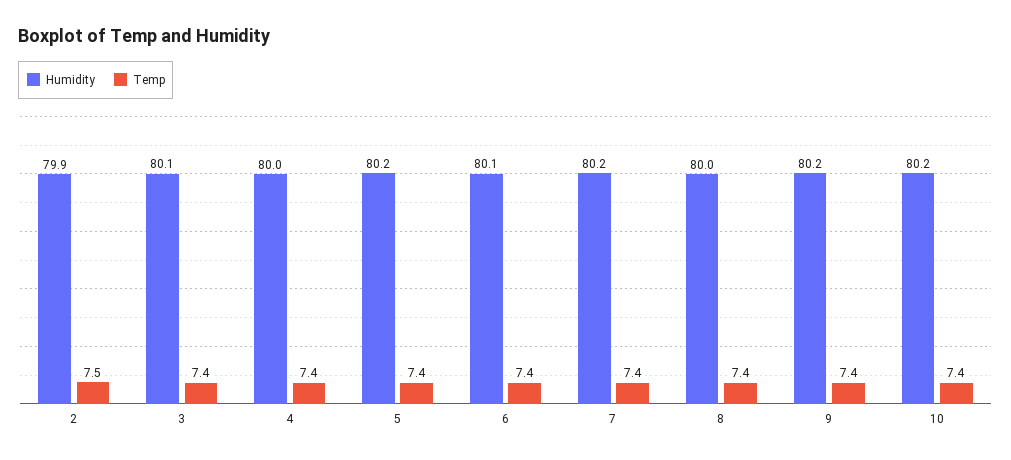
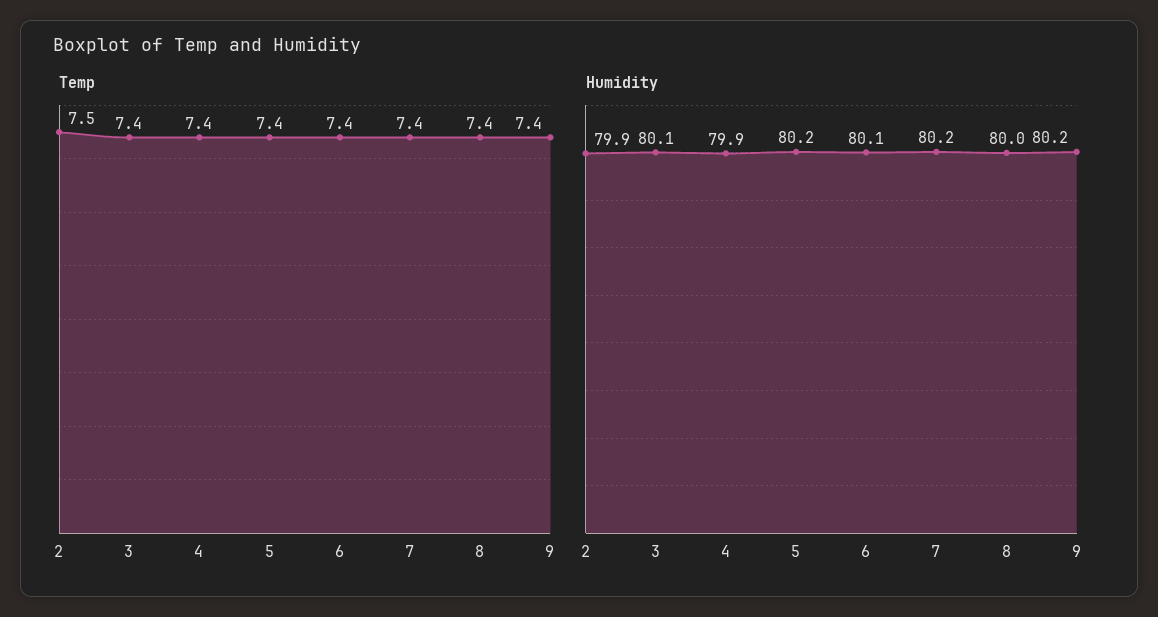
Humidity, 4: 80 -> 79.9
Humidity, 10: 80.2 -> none
Temp, 10: 7.4 -> none

